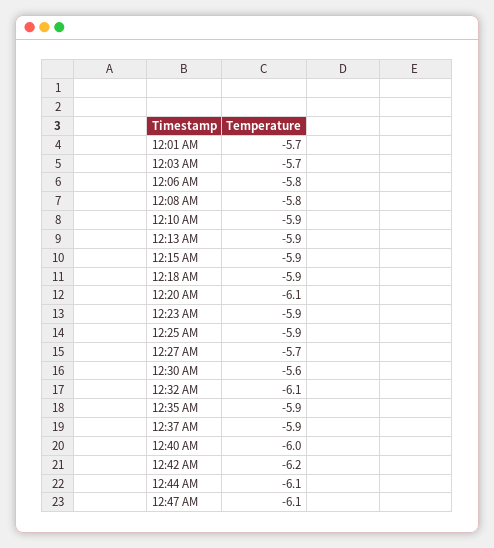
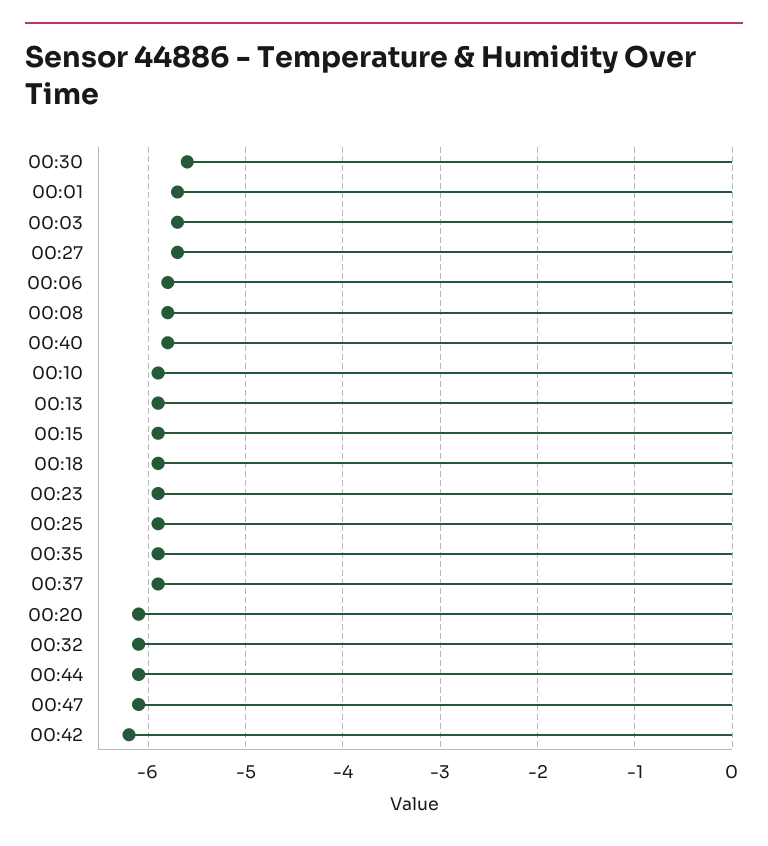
12:40 AM: -6 -> -5.8

